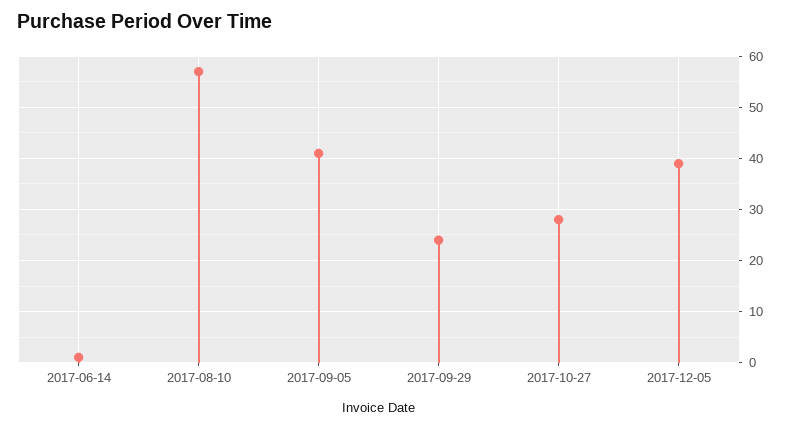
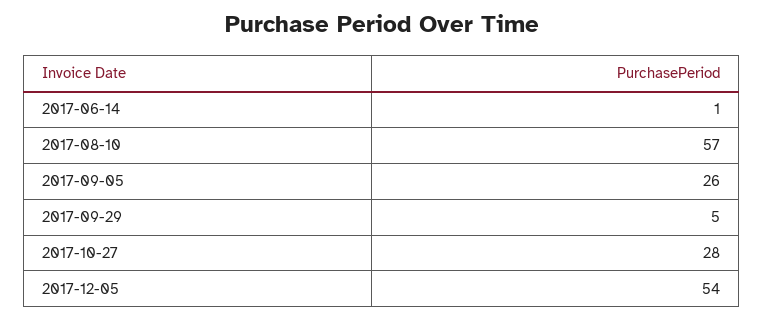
2017-09-05: 40 -> 26
2017-09-29: 25 -> 5
2017-12-05: 40 -> 54

